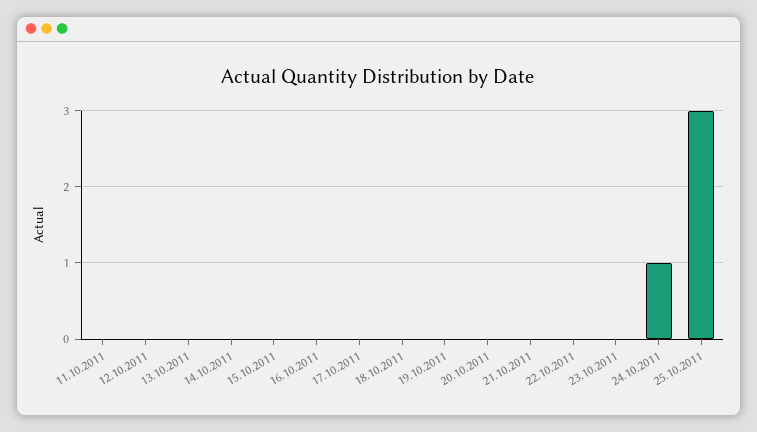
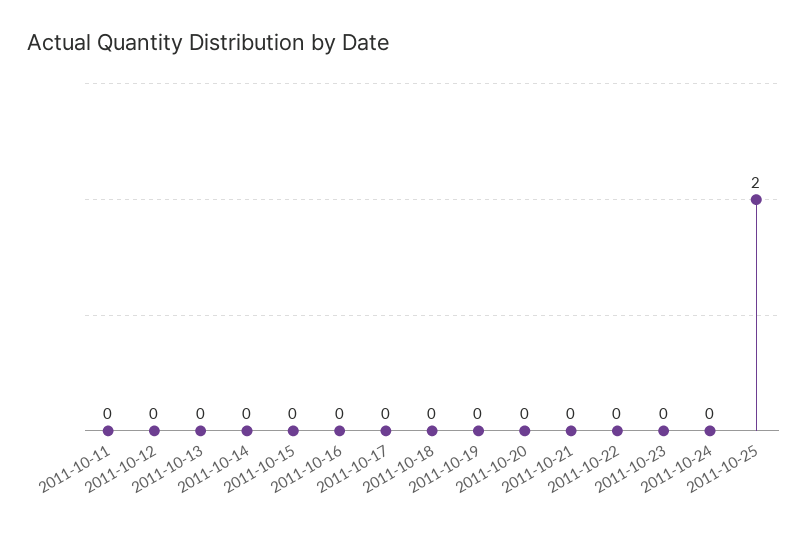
24.10.2011: 1 -> 0
25.10.2011: 3 -> 2

